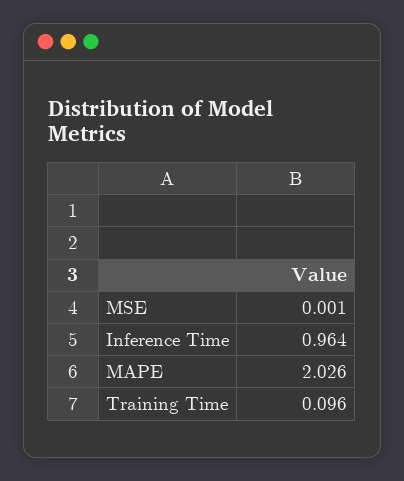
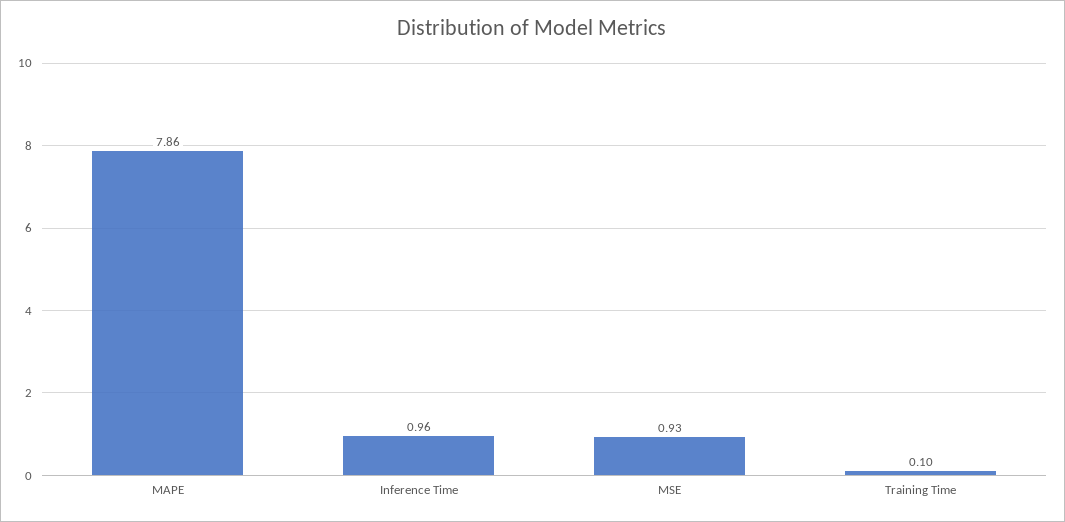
MSE: 0.001 -> 0.93
MAPE: 2.026 -> 7.86

